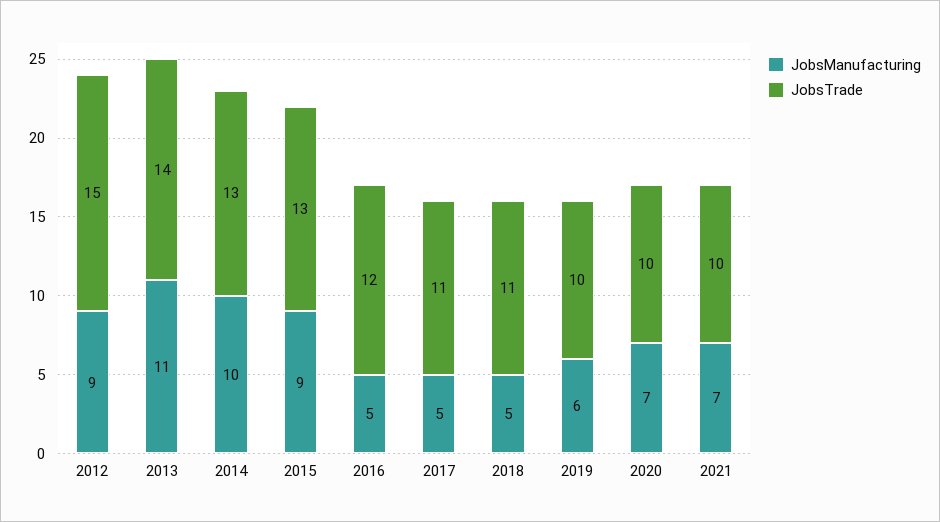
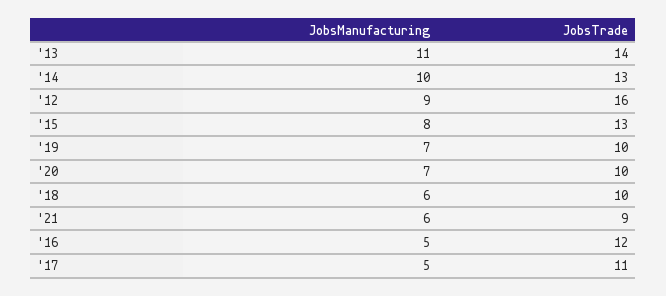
JobsTrade, 2012: 15 -> 16
JobsManufacturing, 2015: 9 -> 8
JobsManufacturing, 2018: 5 -> 6
JobsTrade, 2018: 11 -> 10
JobsManufacturing, 2019: 6 -> 7
JobsManufacturing, 2021: 7 -> 6
JobsTrade, 2021: 10 -> 9

